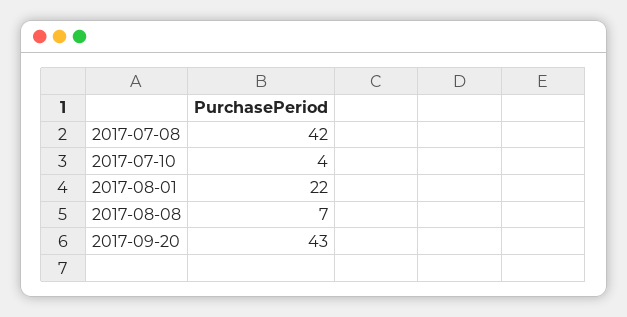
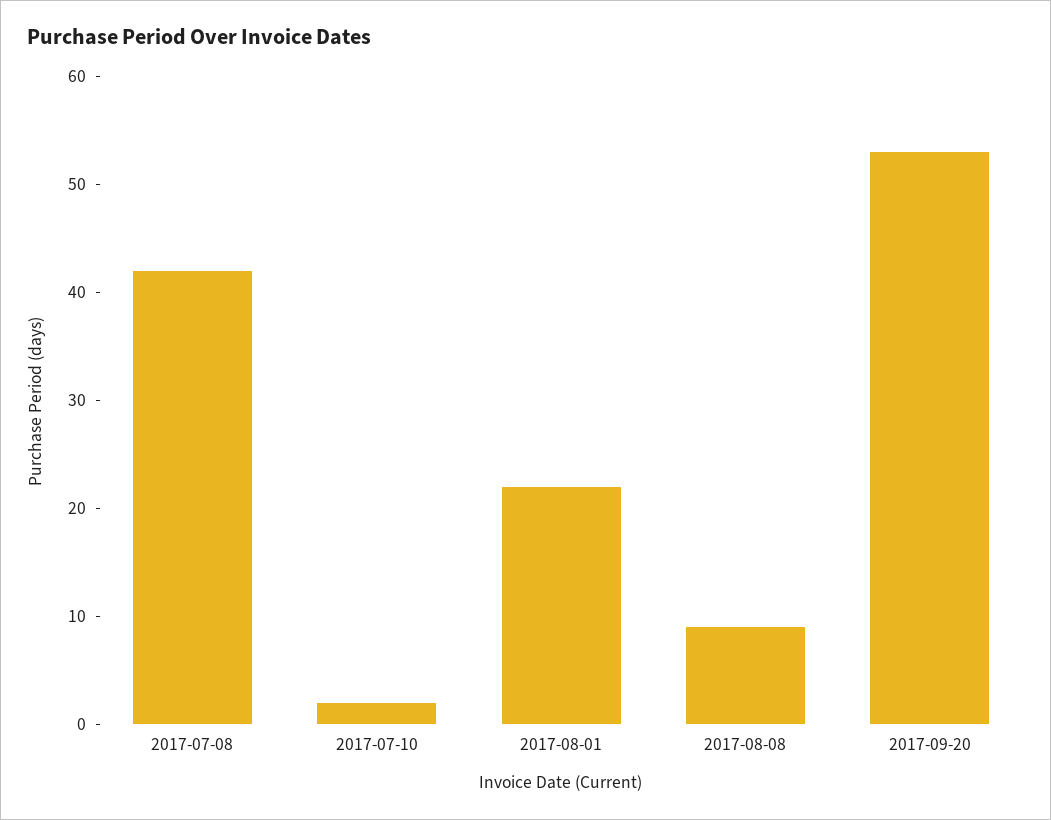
2017-07-10: 4 -> 2
2017-08-08: 7 -> 9
2017-09-20: 43 -> 53

